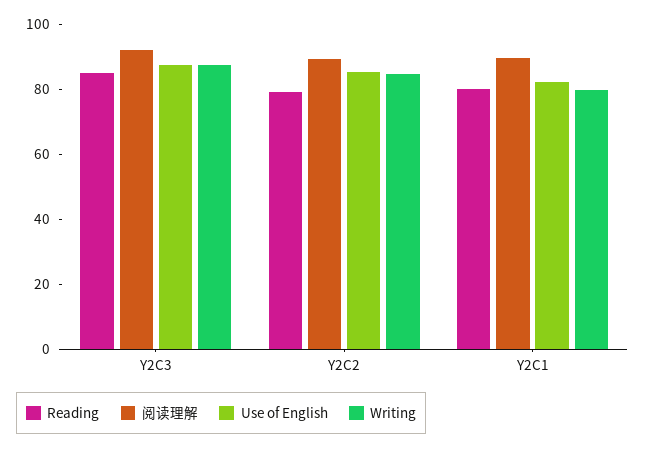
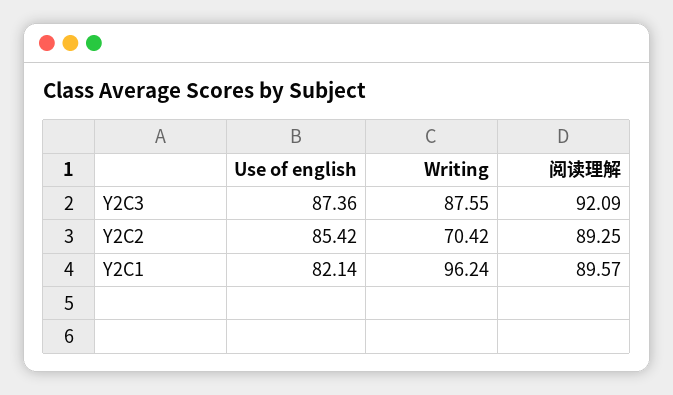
Reading, Y2C3: 85 -> none
Reading, Y2C2: 80 -> none
Writing, Y2C2: 85 -> 70.42
Reading, Y2C1: 80 -> none
Writing, Y2C1: 80 -> 96.24

